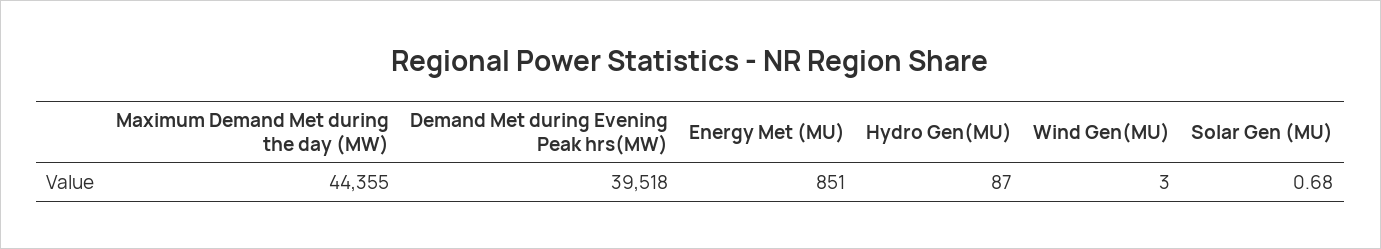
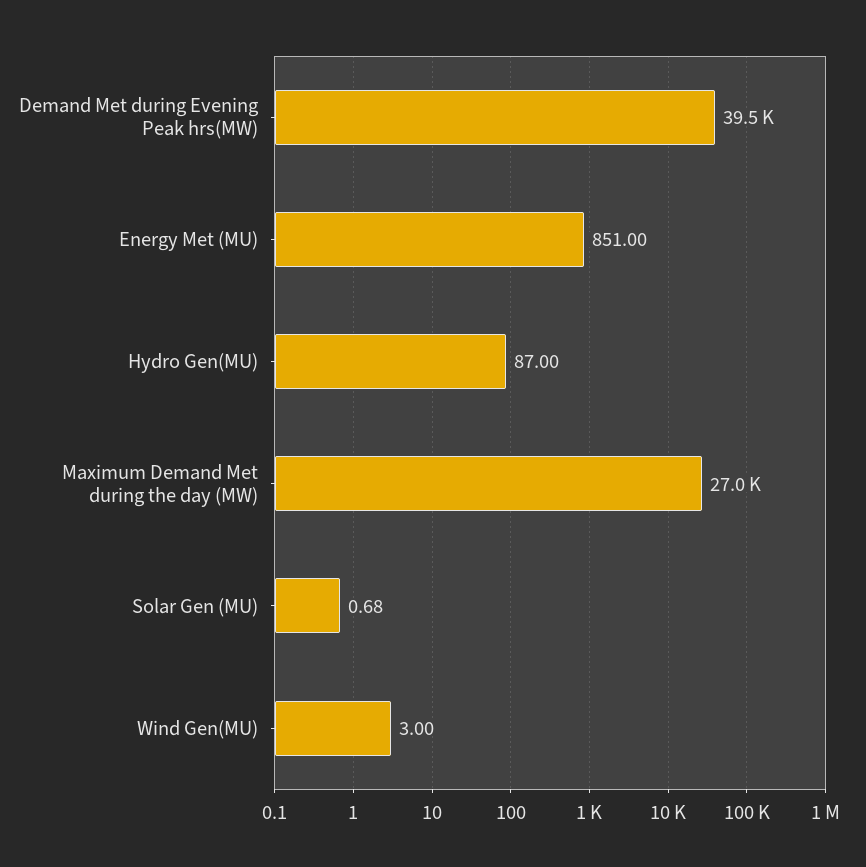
Maximum Demand Met during the day (MW): 44355 -> 27000

